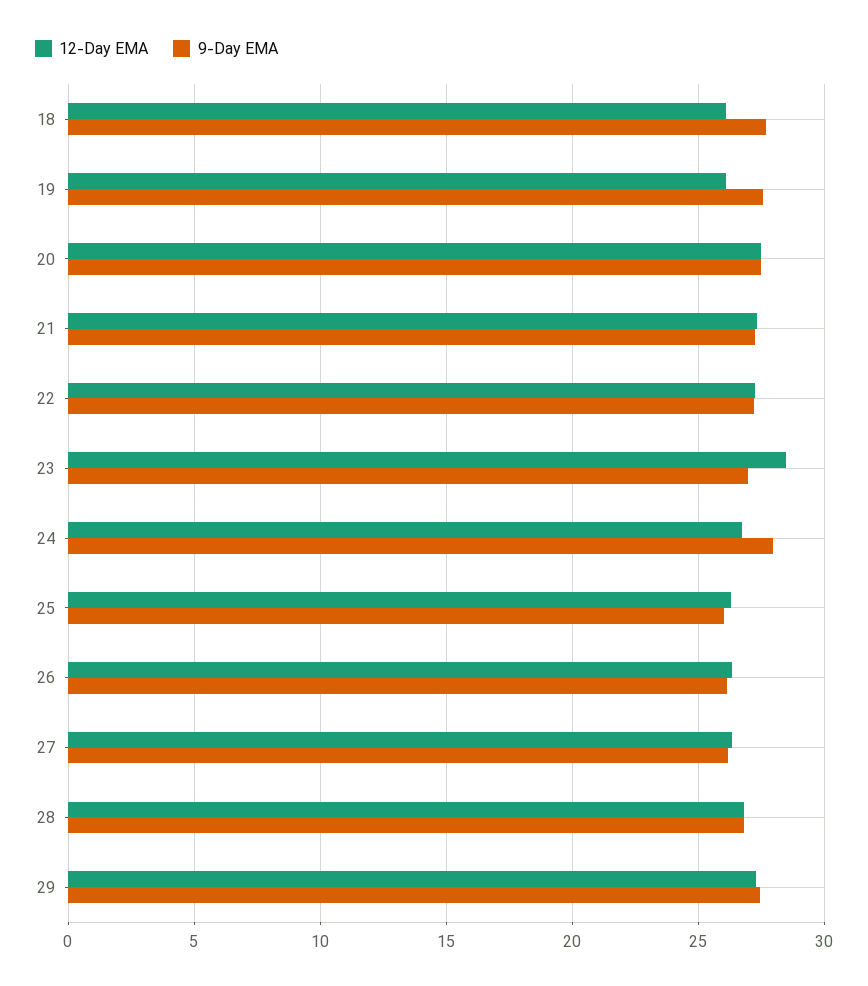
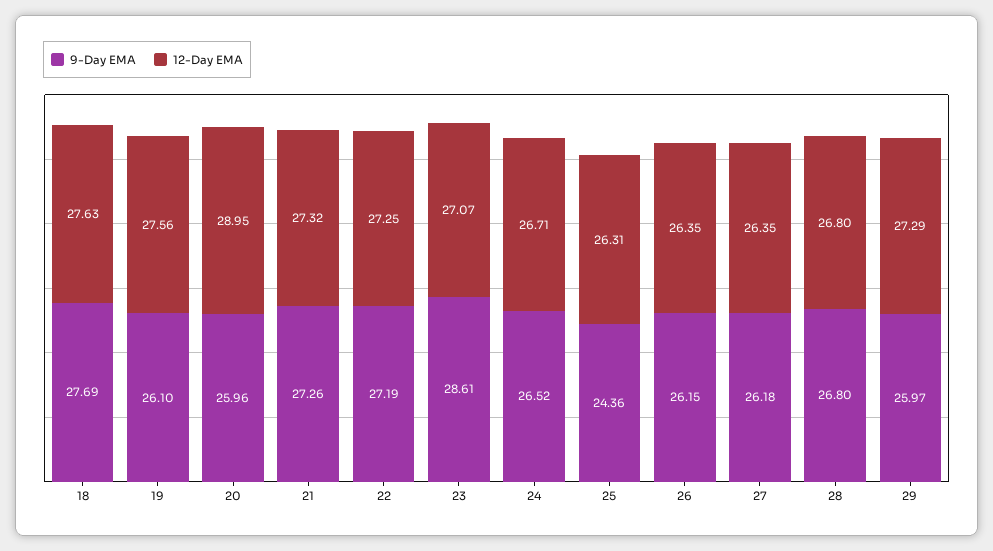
12-Day EMA, 18: 26 -> 27.63
12-Day EMA, 19: 26 -> 27.56
9-Day EMA, 19: 27.5 -> 26.1
12-Day EMA, 20: 27.5 -> 28.95
9-Day EMA, 20: 27.5 -> 25.96
12-Day EMA, 23: 28.5 -> 27.07
9-Day EMA, 23: 27 -> 28.61
9-Day EMA, 24: 28 -> 26.52
9-Day EMA, 25: 26 -> 24.36
9-Day EMA, 29: 27.5 -> 25.97

